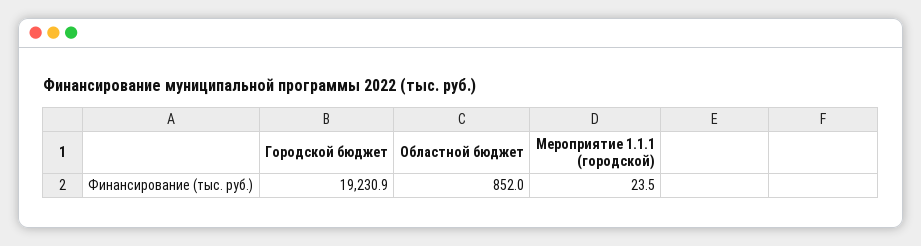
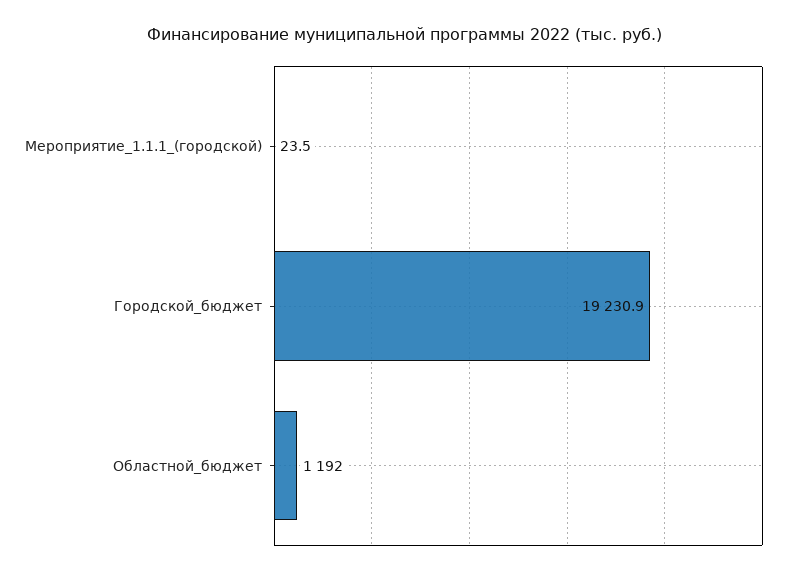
Областной бюджет: 852 -> 1192

